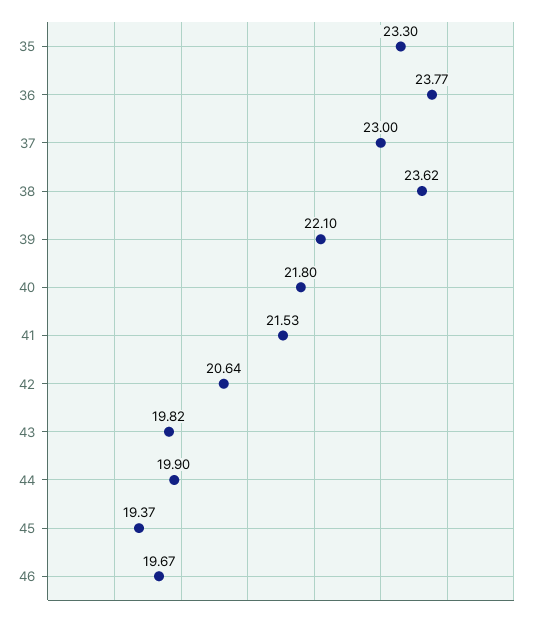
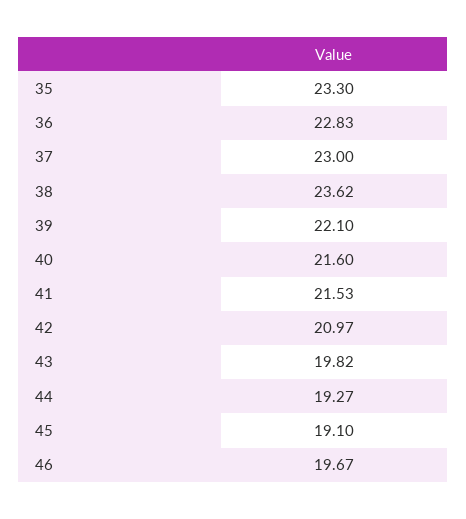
36: 23.77 -> 22.83
40: 21.8 -> 21.6
42: 20.64 -> 20.97
44: 19.9 -> 19.27
45: 19.37 -> 19.1

